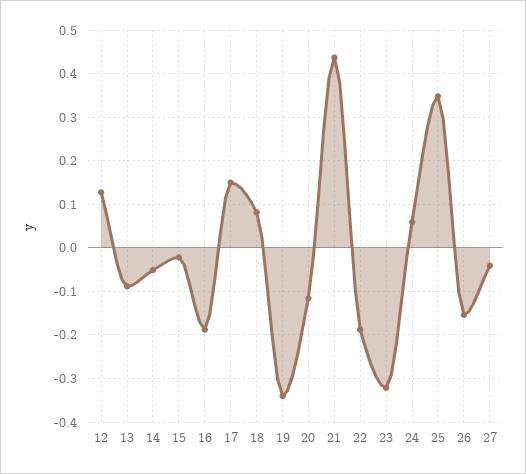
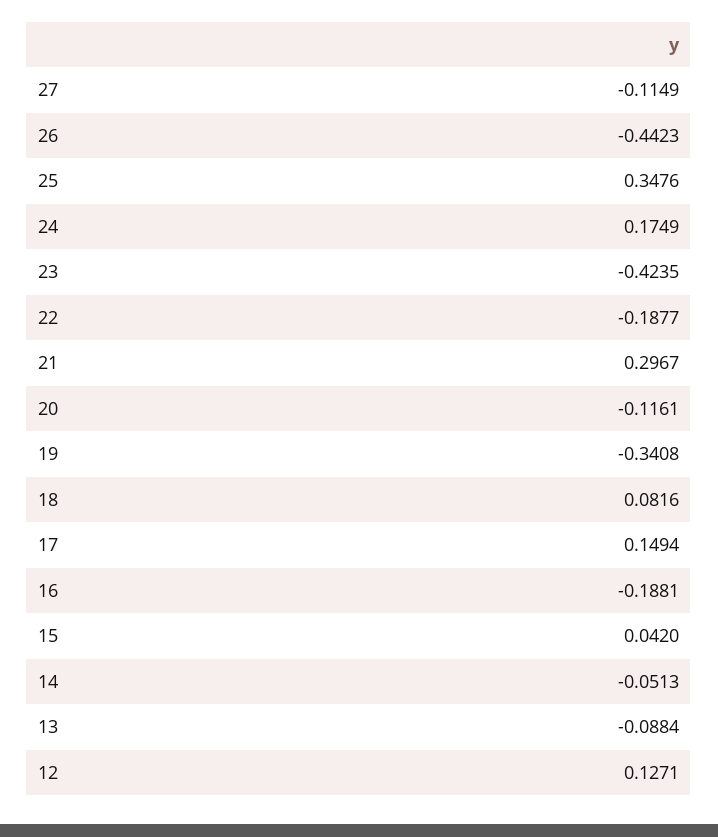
15: -0.02 -> 0.042
21: 0.44 -> 0.2967
23: -0.32 -> -0.4235
24: 0.06 -> 0.1749
26: -0.16 -> -0.4423
27: -0.04 -> -0.1149

